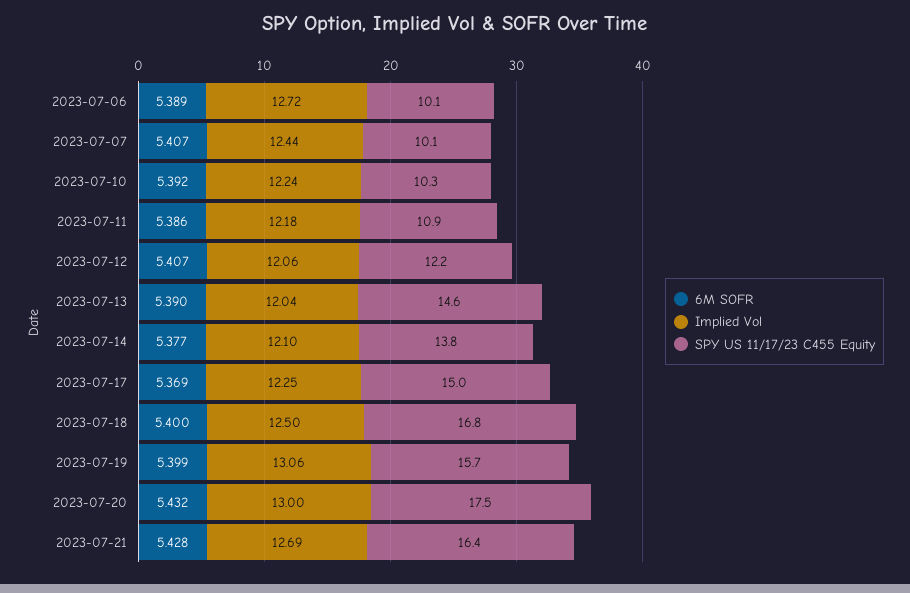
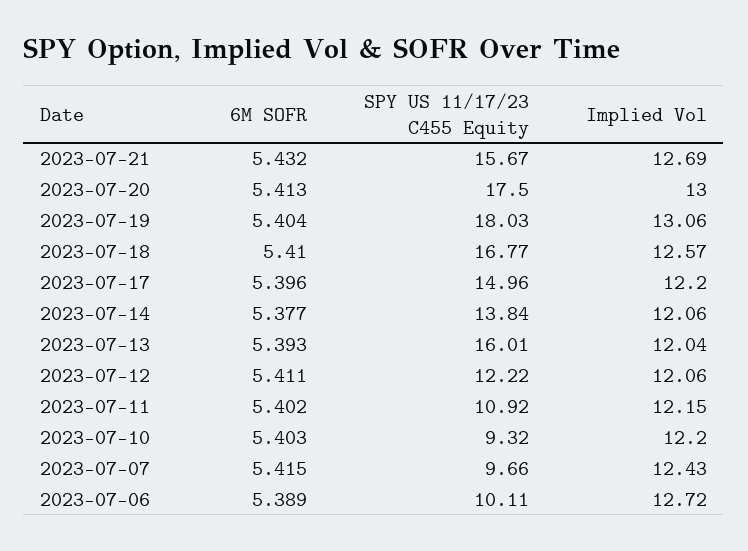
6M SOFR, 2023-07-07: 5.407 -> 5.415
Implied Vol, 2023-07-07: 12.44 -> 12.43
SPY US 11/17/23 C455 Equity, 2023-07-07: 10.1 -> 9.66
6M SOFR, 2023-07-10: 5.392 -> 5.403
Implied Vol, 2023-07-10: 12.24 -> 12.2
SPY US 11/17/23 C455 Equity, 2023-07-10: 10.3 -> 9.32
6M SOFR, 2023-07-11: 5.386 -> 5.402
Implied Vol, 2023-07-11: 12.18 -> 12.15
6M SOFR, 2023-07-12: 5.407 -> 5.411
6M SOFR, 2023-07-13: 5.39 -> 5.393
SPY US 11/17/23 C455 Equity, 2023-07-13: 14.6 -> 16.01
Implied Vol, 2023-07-14: 12.1 -> 12.06
6M SOFR, 2023-07-17: 5.369 -> 5.396
Implied Vol, 2023-07-17: 12.25 -> 12.2
6M SOFR, 2023-07-18: 5.4 -> 5.41
Implied Vol, 2023-07-18: 12.5 -> 12.57
6M SOFR, 2023-07-19: 5.399 -> 5.404
SPY US 11/17/23 C455 Equity, 2023-07-19: 15.7 -> 18.03
6M SOFR, 2023-07-20: 5.432 -> 5.413
6M SOFR, 2023-07-21: 5.428 -> 5.432
SPY US 11/17/23 C455 Equity, 2023-07-21: 16.4 -> 15.67

